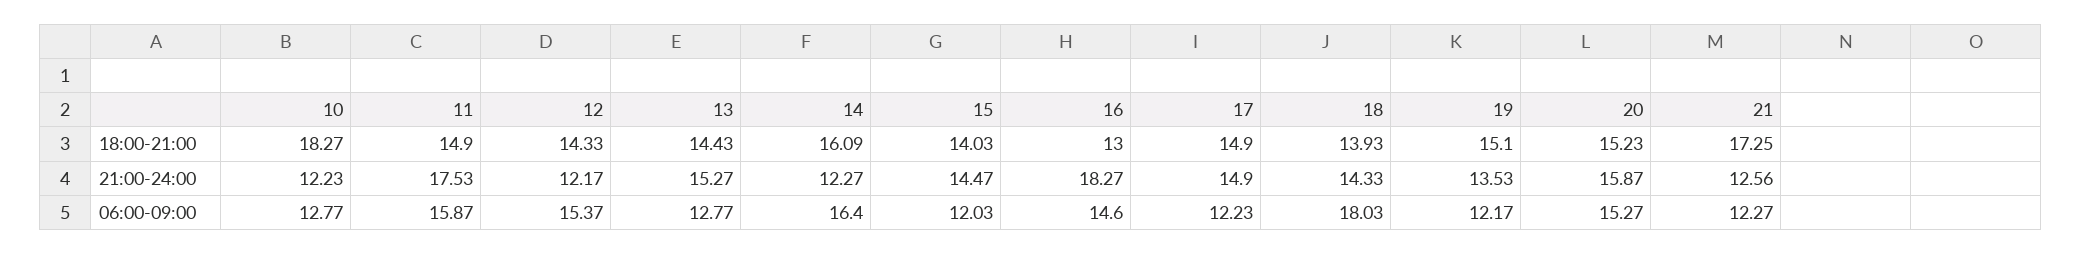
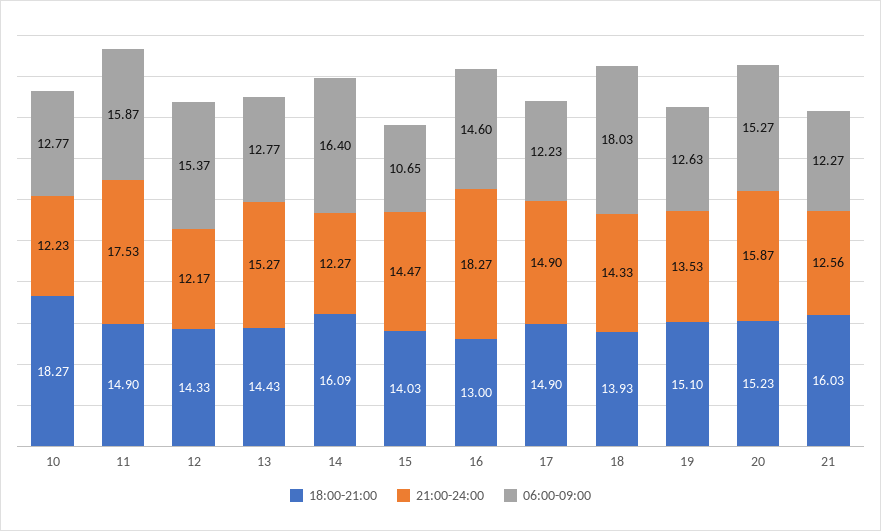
18:00-21:00, 21: 17.25 -> 16.03
06:00-09:00, 15: 12.03 -> 10.65
06:00-09:00, 19: 12.17 -> 12.63

